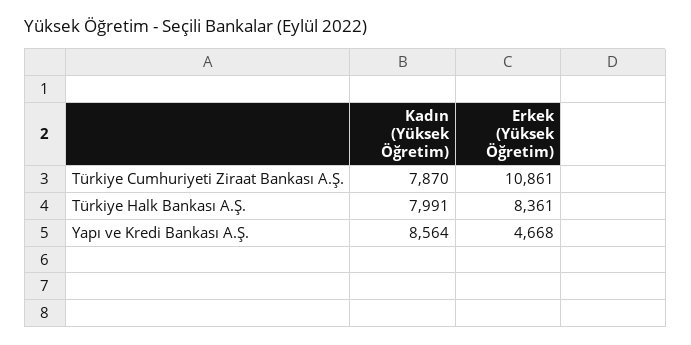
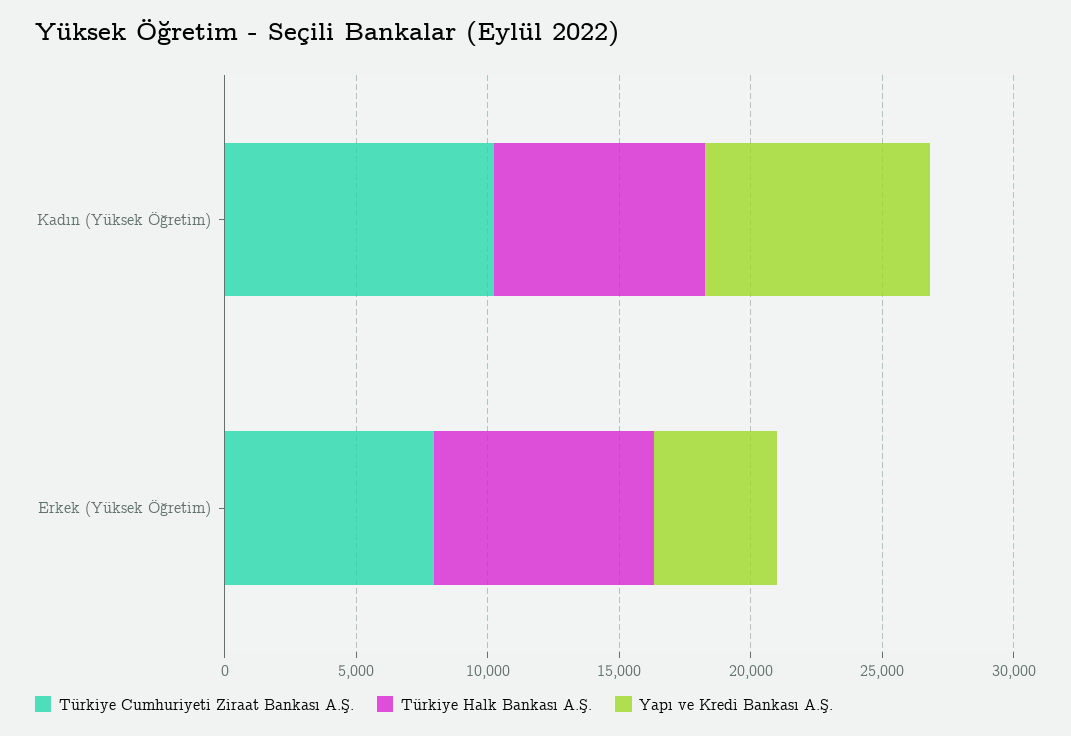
Türkiye Cumhuriyeti Ziraat Bankası A.Ş., Kadın (Yüksek Öğretim): 7870 -> 10000
Türkiye Cumhuriyeti Ziraat Bankası A.Ş., Erkek (Yüksek Öğretim): 10861 -> 8000

